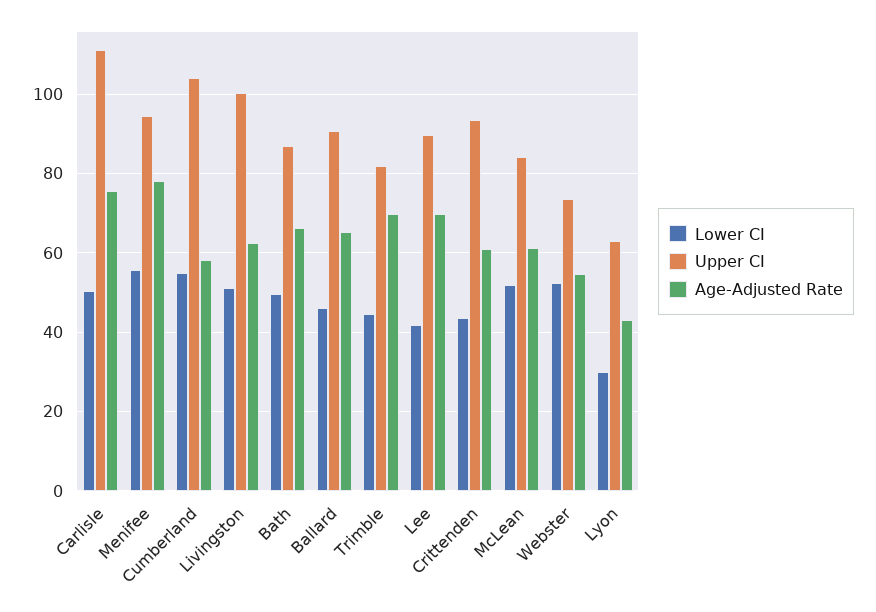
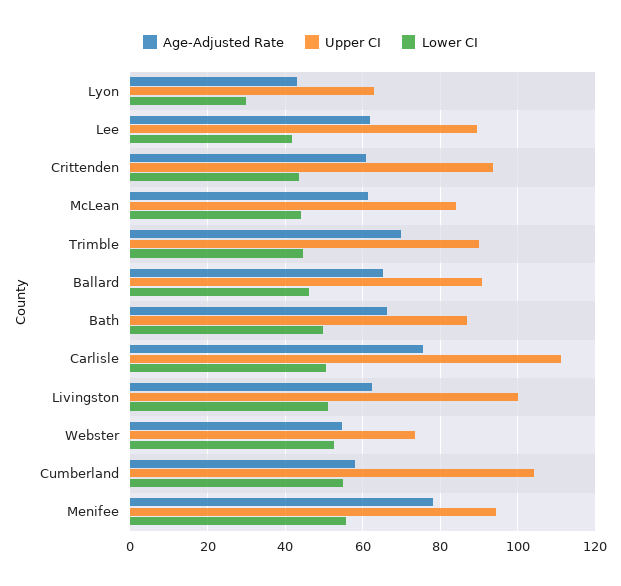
Upper CI, Trimble: 82 -> 90
Age-Adjusted Rate, Lee: 70 -> 62
Lower CI, McLean: 52 -> 44

